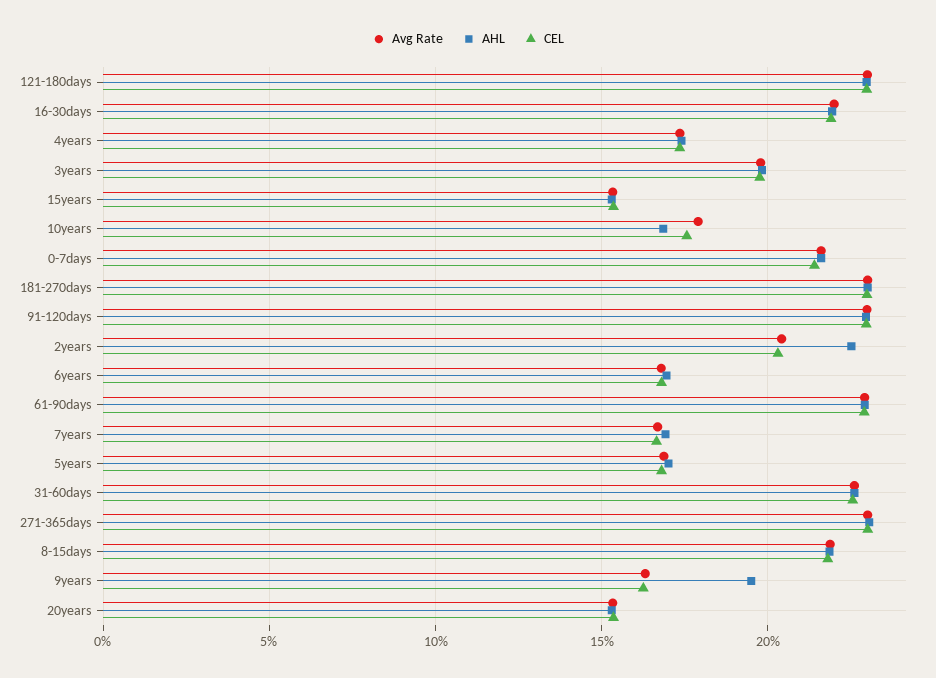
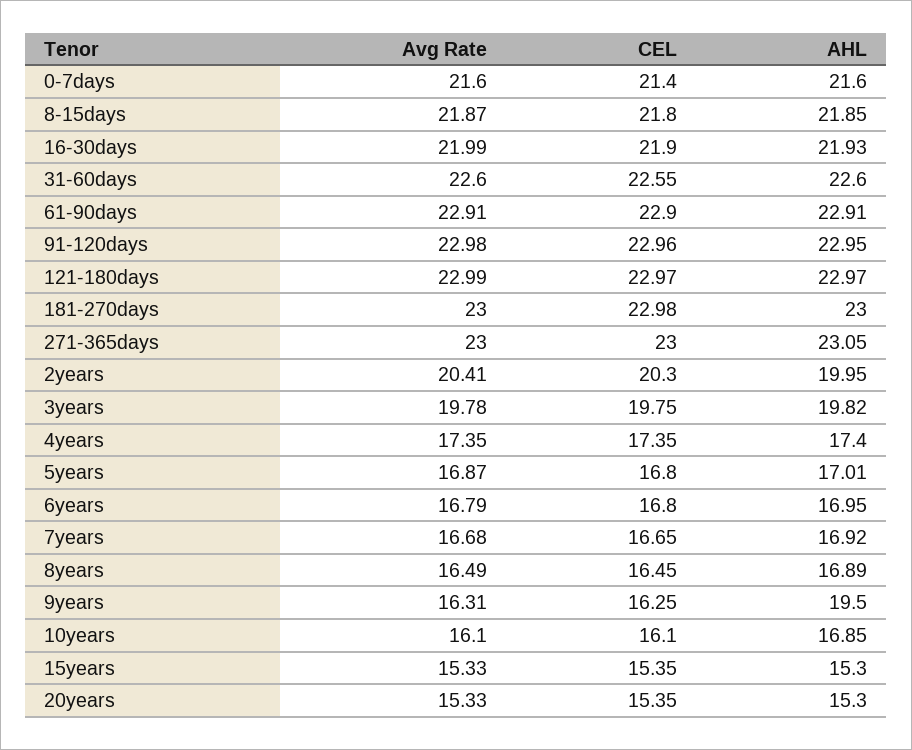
Avg Rate, 10years: 18 -> 16.1
CEL, 10years: 17.5 -> 16.1
AHL, 2years: 22.5 -> 19.95
Avg Rate, 8years: none -> 16.49
CEL, 8years: none -> 16.45
AHL, 8years: none -> 16.89

